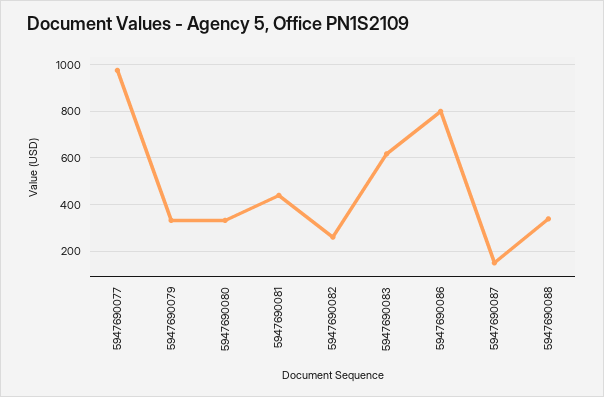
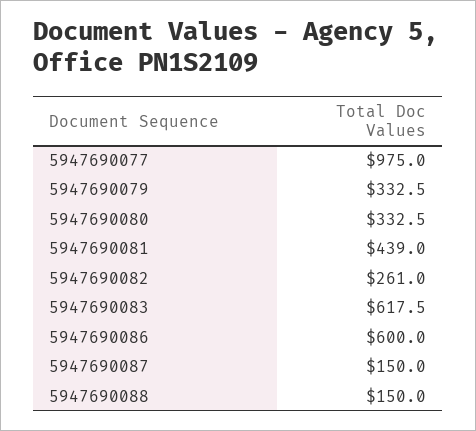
5947690086: 800 -> 600
5947690088: 350 -> 150

